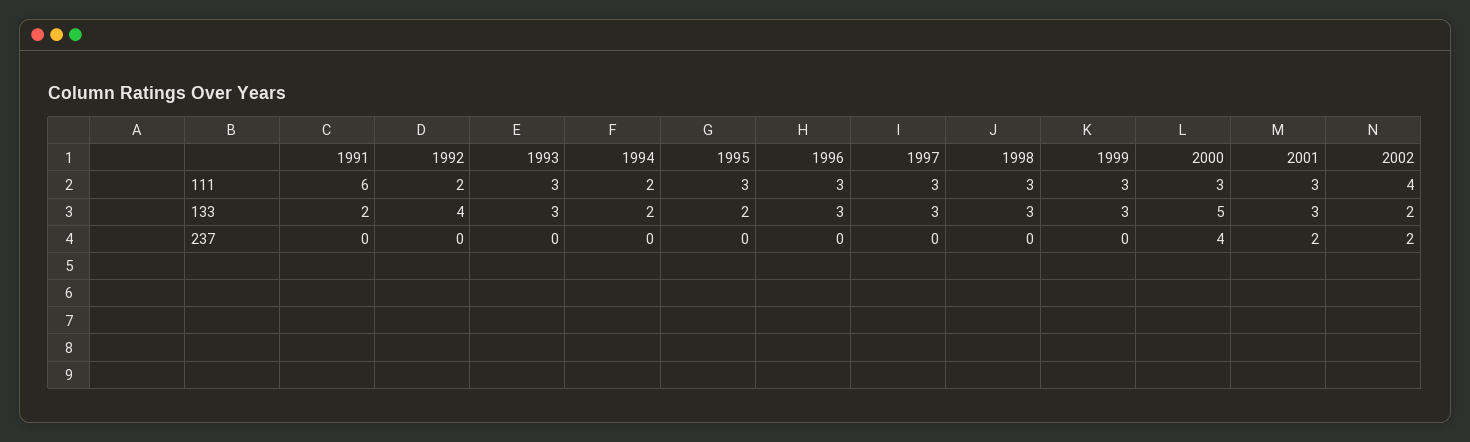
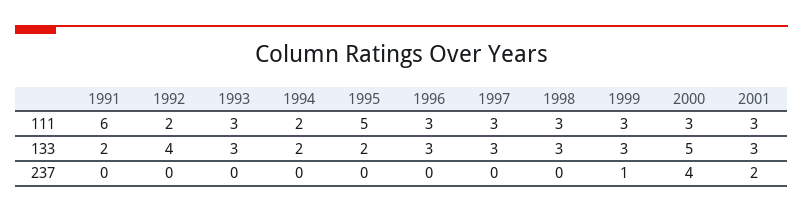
1995, 111: 3 -> 5
2002, 111: 4 -> none
2002, 133: 2 -> none
1999, 237: 0 -> 1
2002, 237: 2 -> none

